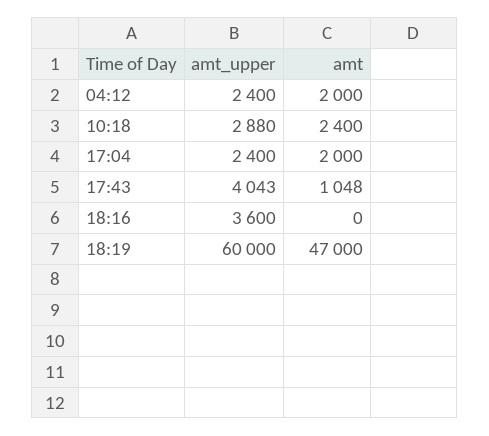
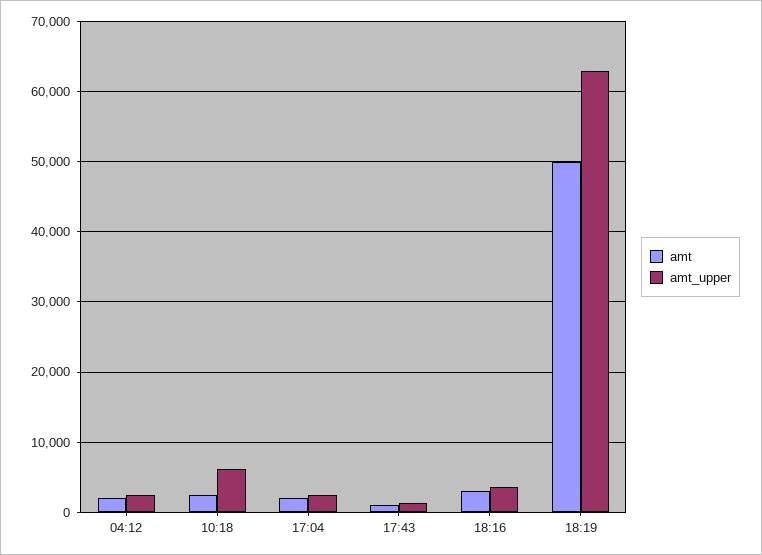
amt_upper, 10:18: 2880 -> 6000
amt_upper, 17:43: 4043 -> 1000
amt, 18:16: 0 -> 3000
amt_upper, 18:19: 60000 -> 63000
amt, 18:19: 47000 -> 50000

